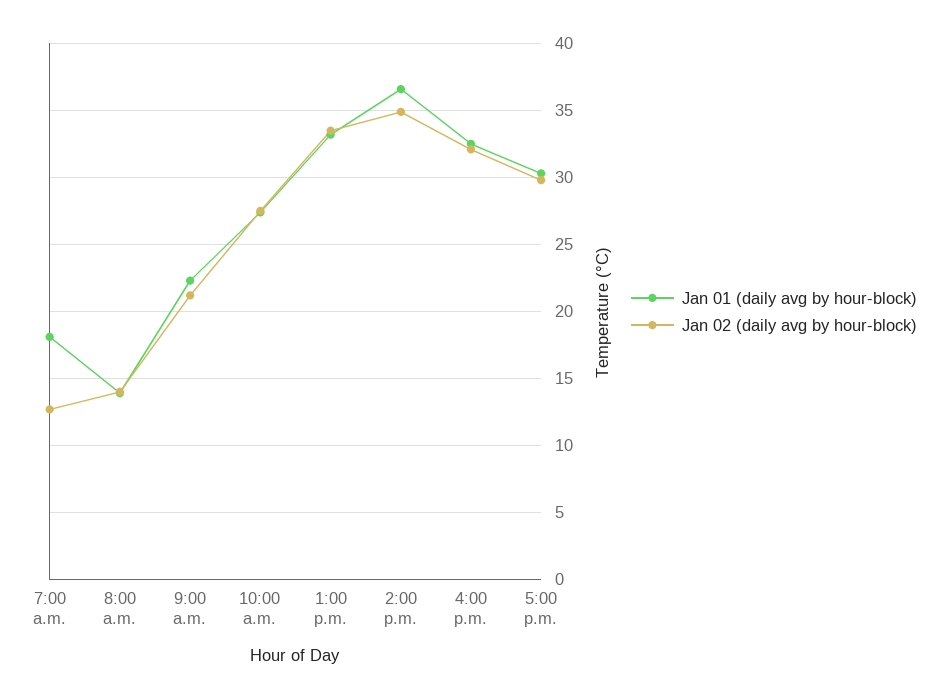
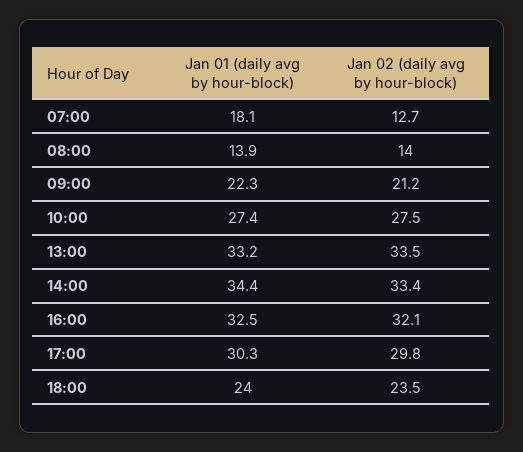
Jan 01 (daily avg by hour-block), 2:00 p.m.: 36.5 -> 34.4
Jan 02 (daily avg by hour-block), 2:00 p.m.: 35 -> 33.4
Jan 01 (daily avg by hour-block), 18:00: none -> 24
Jan 02 (daily avg by hour-block), 18:00: none -> 23.5

